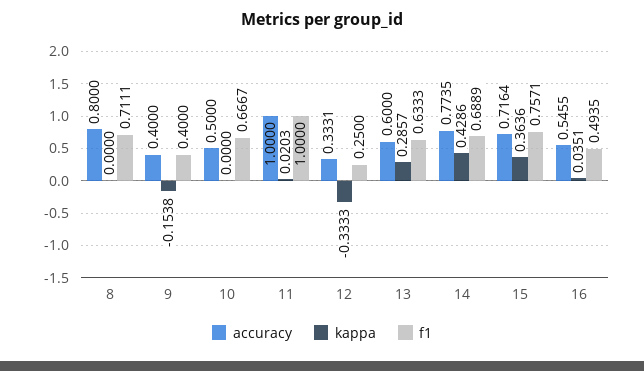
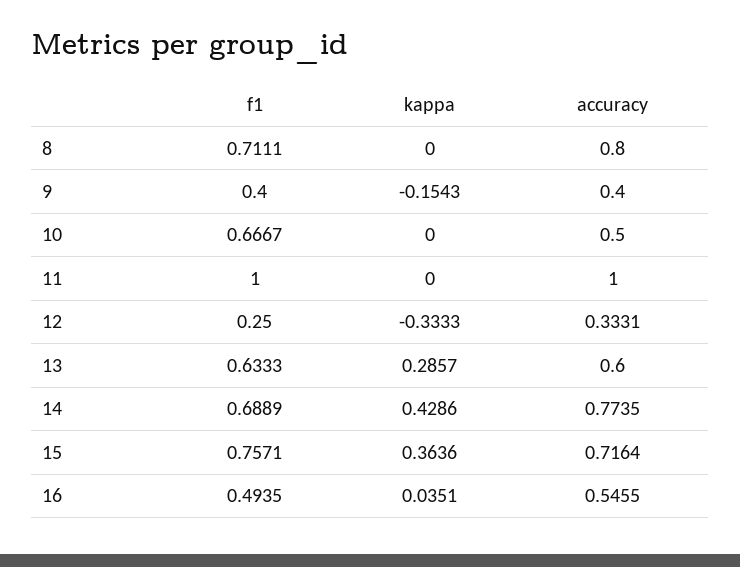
kappa, 9: -0.1538 -> -0.1543
kappa, 11: 0.0203 -> 0

